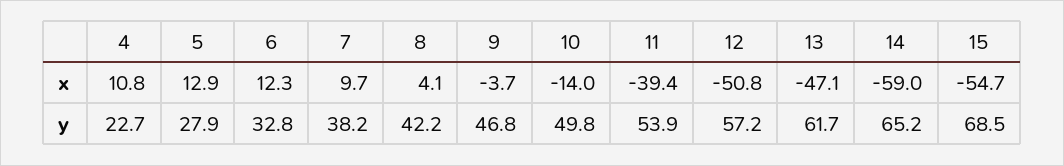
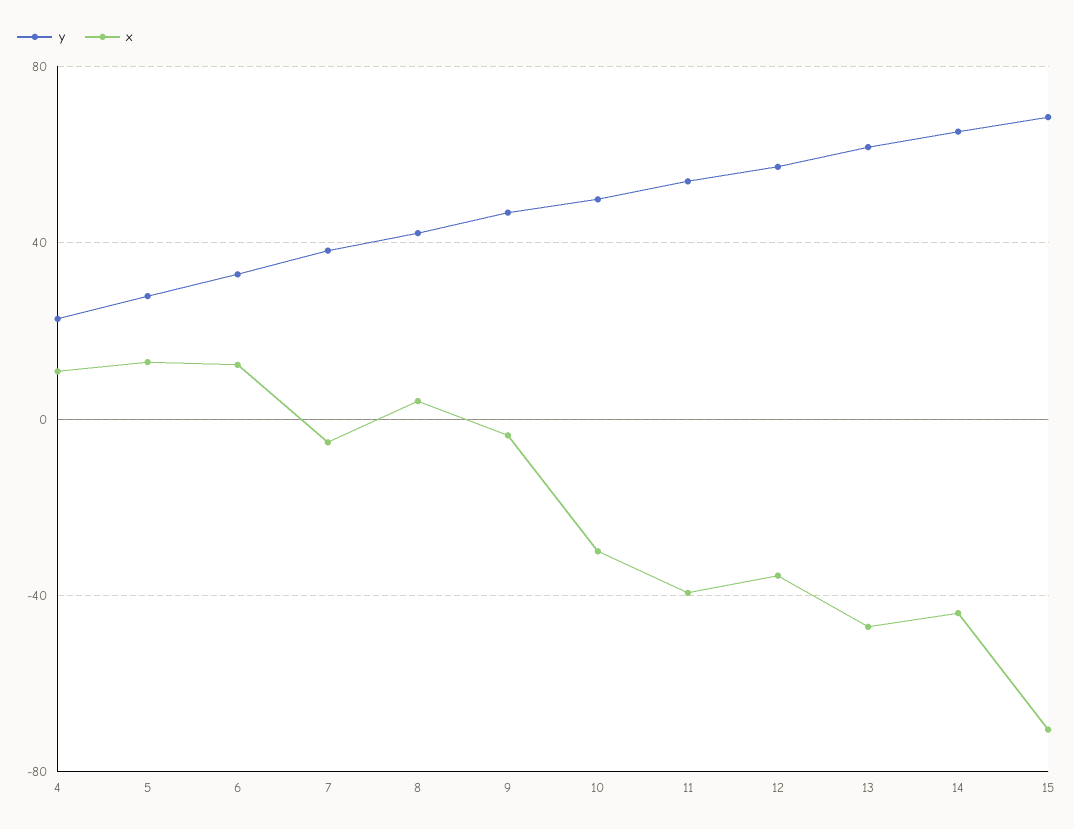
x, 7: 9.7 -> -5
x, 10: -14 -> -30
x, 12: -50.8 -> -35
x, 14: -59 -> -45
x, 15: -54.7 -> -70

